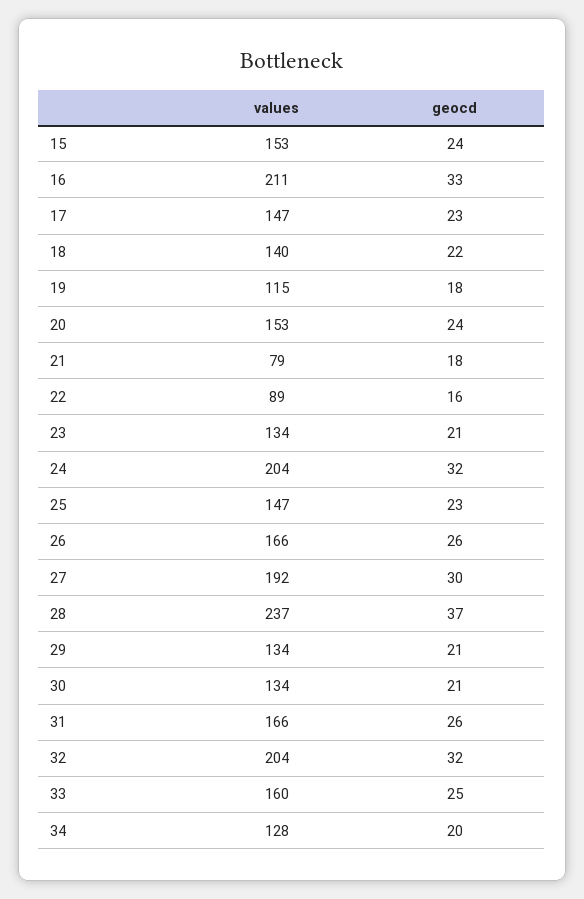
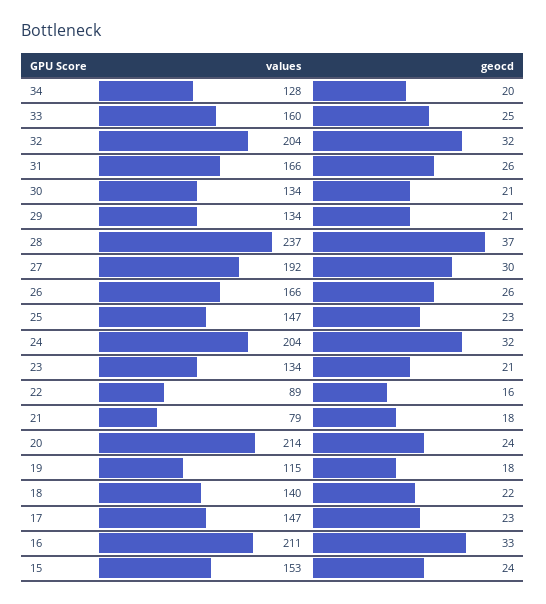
values, 20: 153 -> 214

